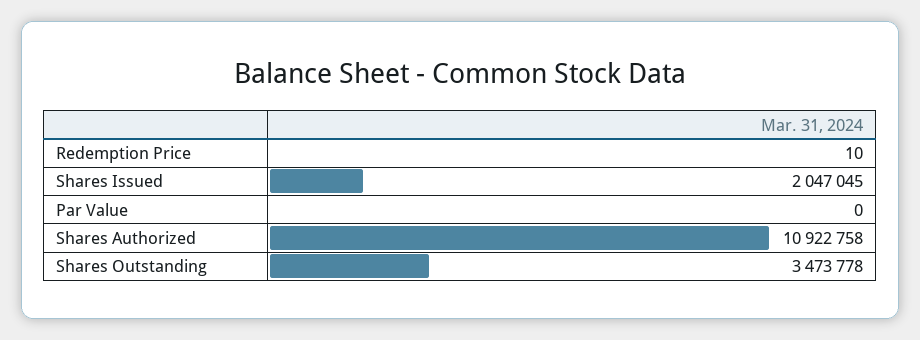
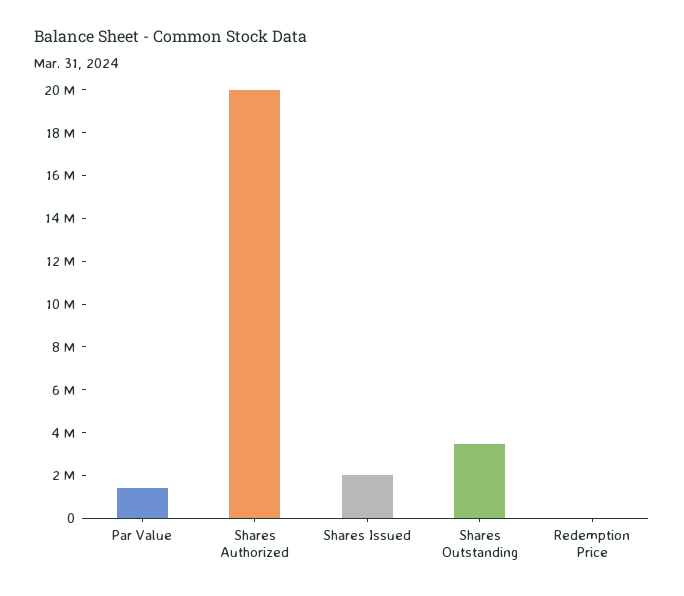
Par Value: 0 -> 1500000
Shares Authorized: 10922758 -> 20000000

